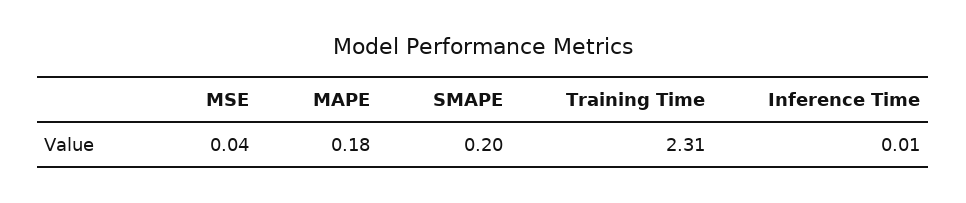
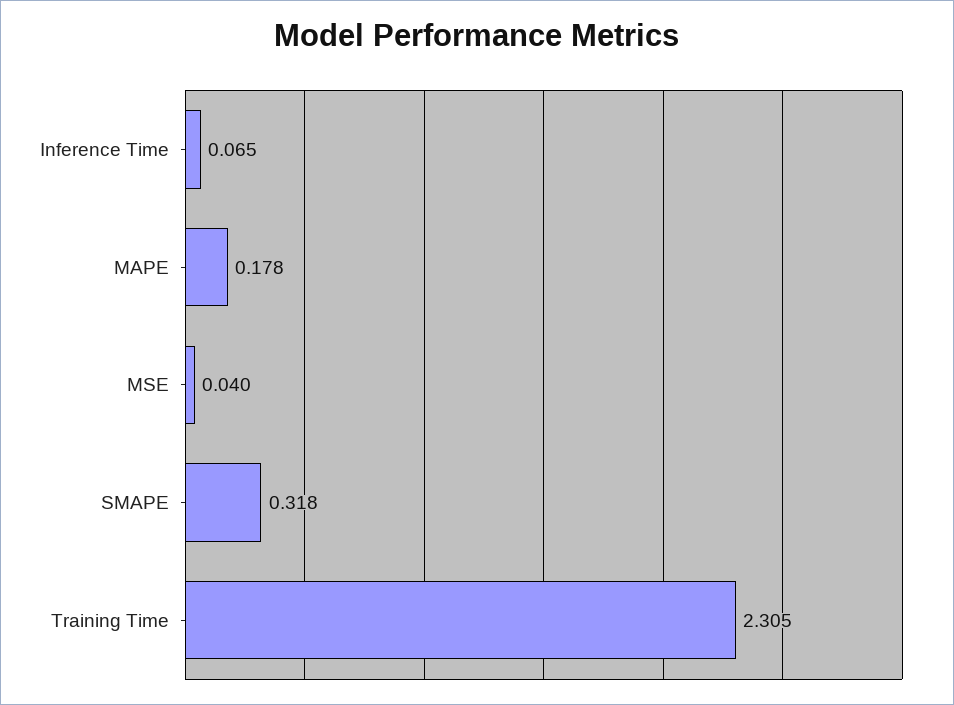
SMAPE: 0.2 -> 0.318
Inference Time: 0.01 -> 0.065

